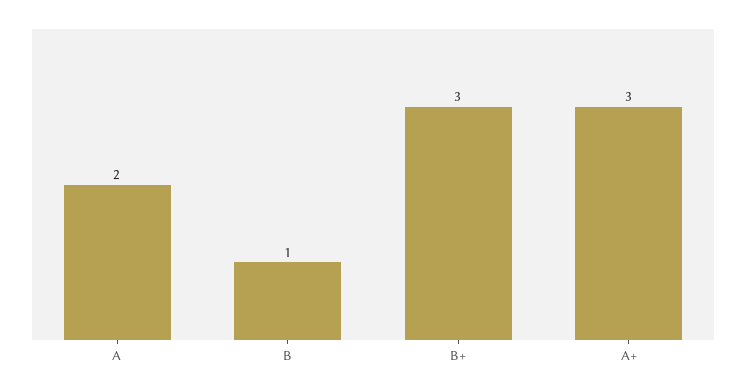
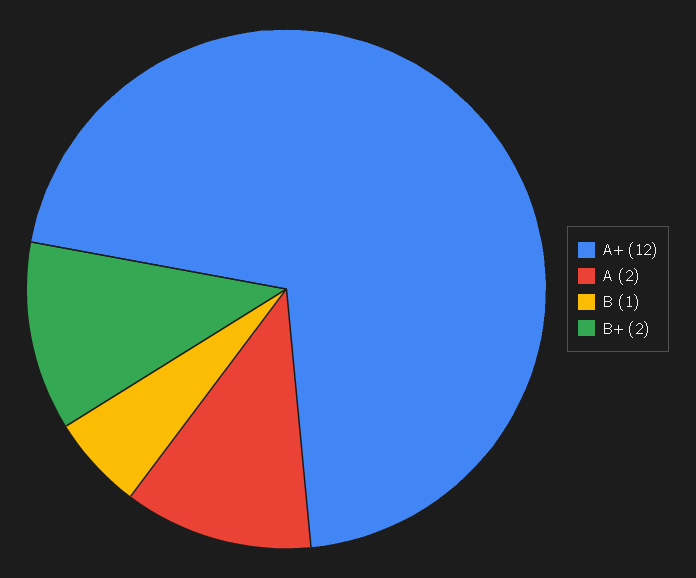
B+: 3 -> 2
A+: 3 -> 12

